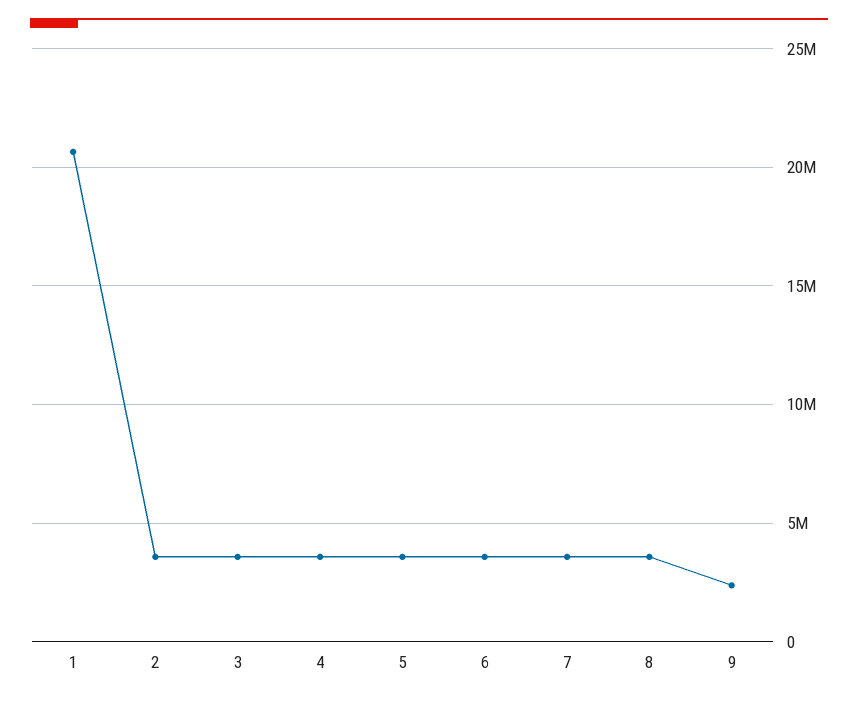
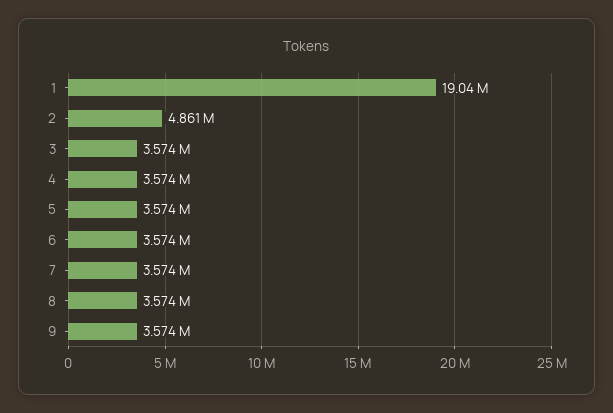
1: 20500000 -> 19040000
2: 3500000 -> 4861000
9: 2500000 -> 3574000

